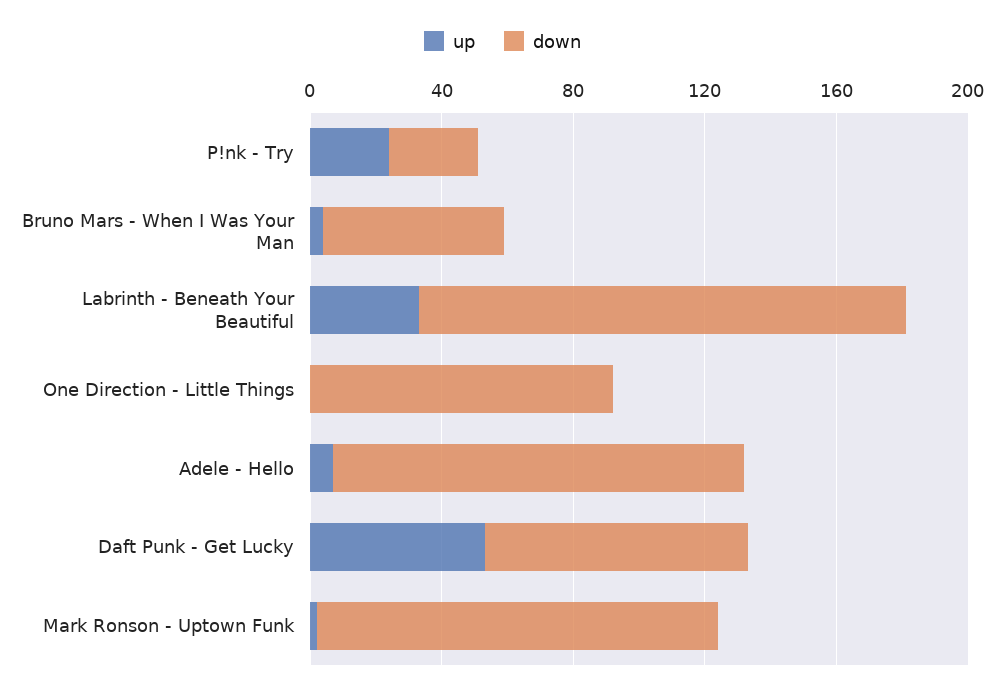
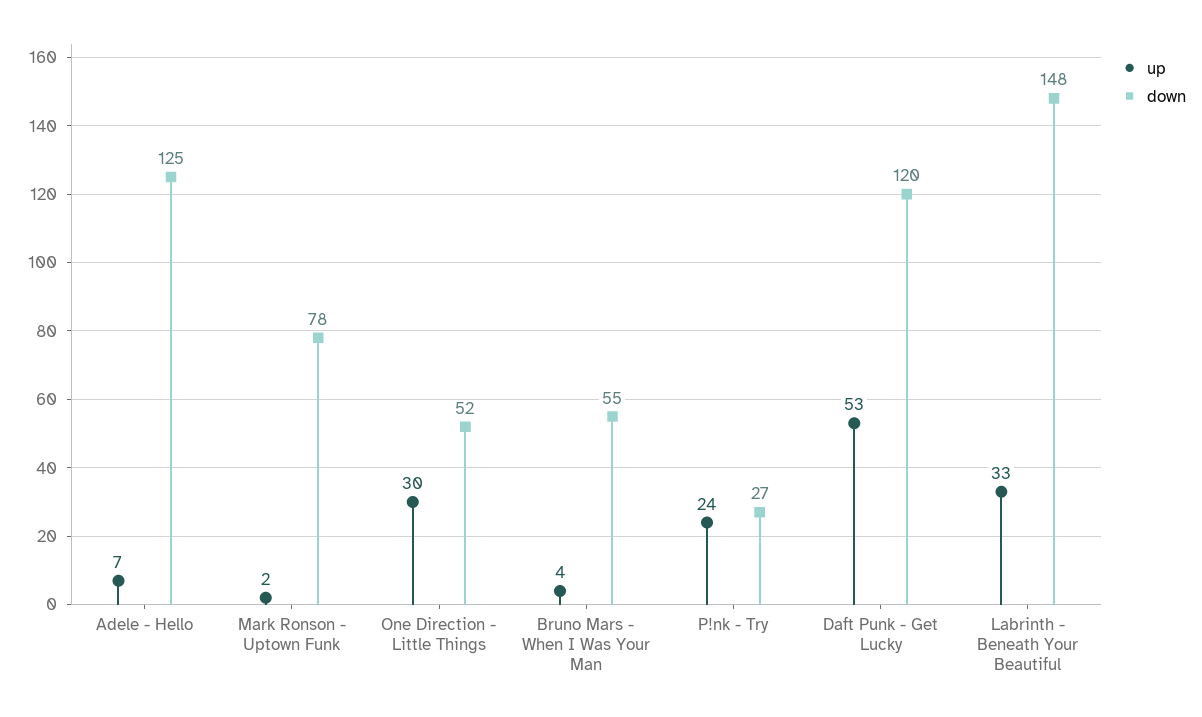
up, One Direction - Little Things: 0 -> 30
down, One Direction - Little Things: 90 -> 52
down, Daft Punk - Get Lucky: 80 -> 120
down, Mark Ronson - Uptown Funk: 120 -> 78

